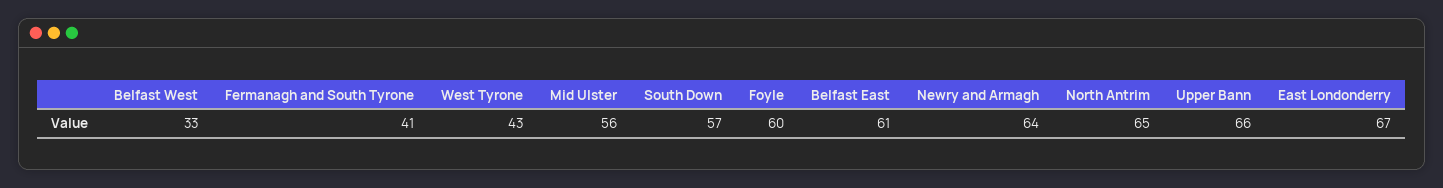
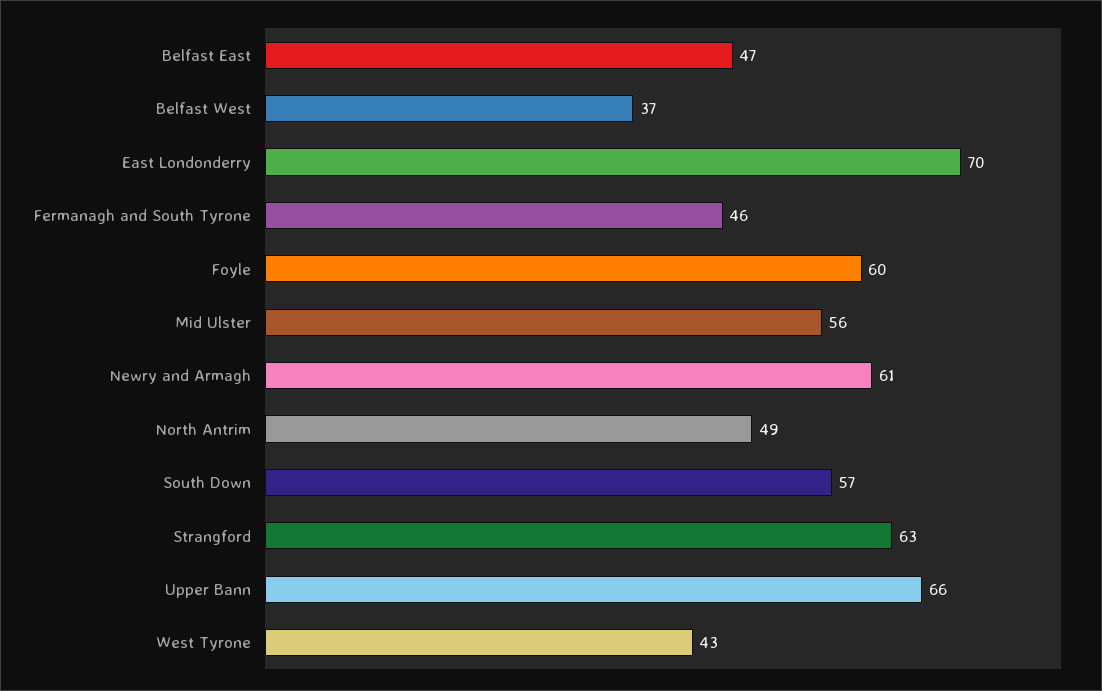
Belfast West: 33 -> 37
Fermanagh and South Tyrone: 41 -> 46
Belfast East: 61 -> 47
Newry and Armagh: 64 -> 61
North Antrim: 65 -> 49
East Londonderry: 67 -> 70
Strangford: none -> 63

